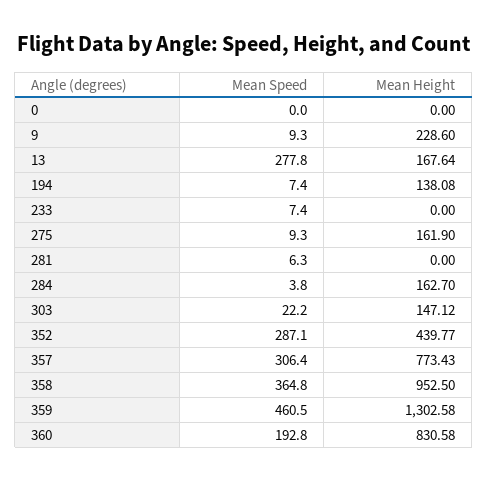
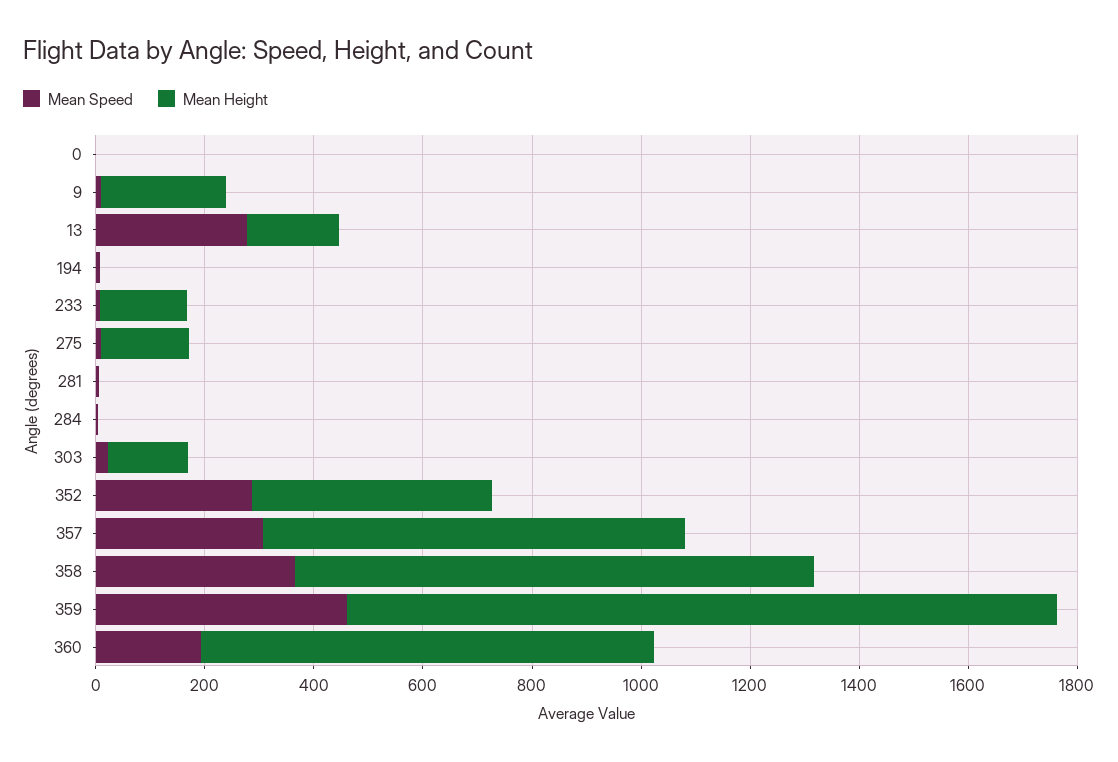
Mean Height, 194: 138.08 -> 0
Mean Height, 233: 0 -> 150
Mean Height, 284: 162.7 -> 0

